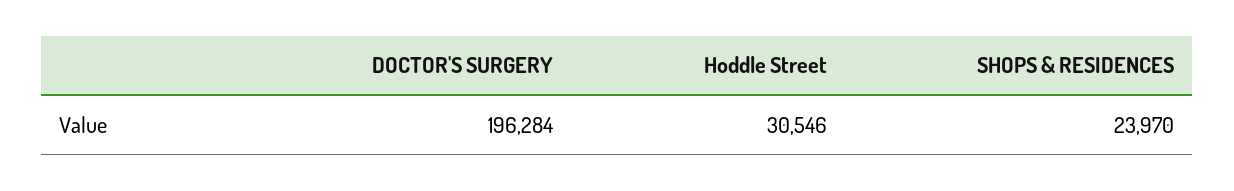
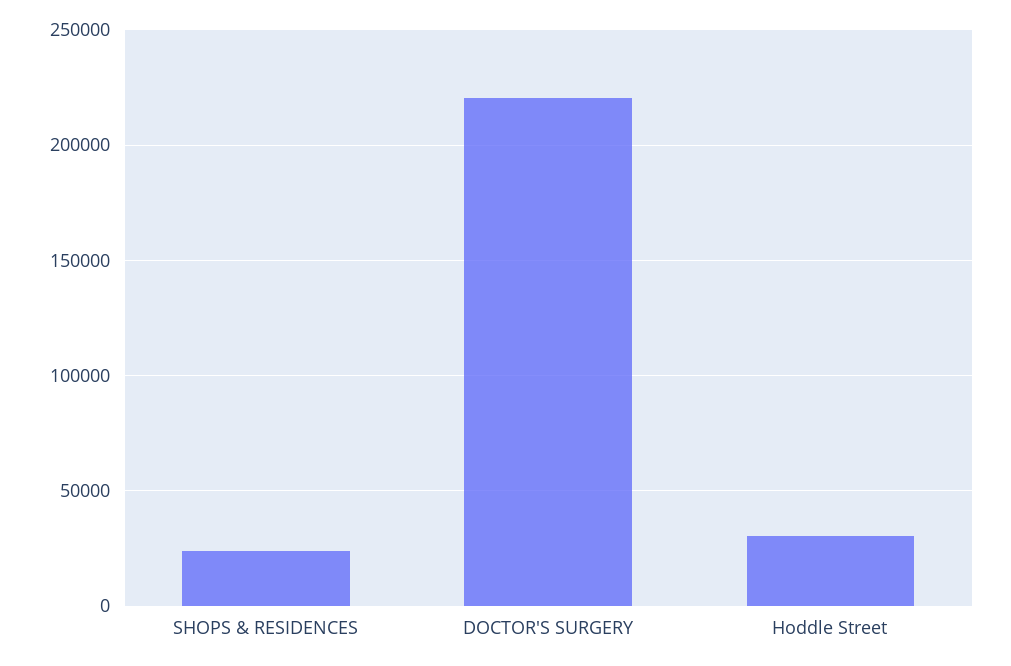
DOCTOR'S SURGERY: 196284 -> 220000

